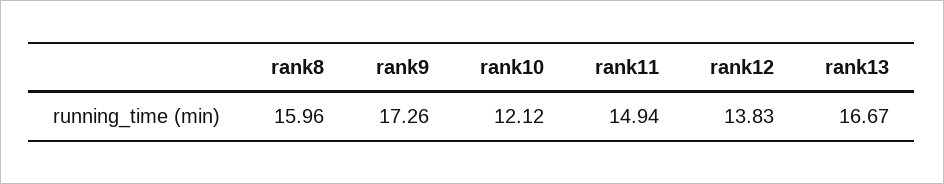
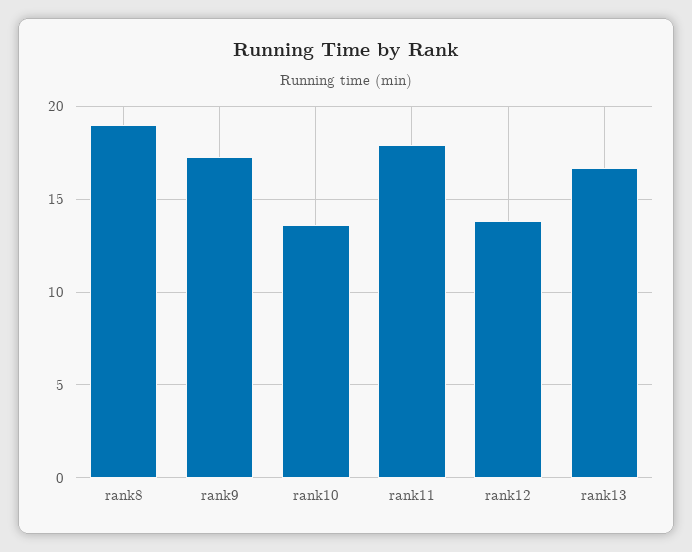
rank8: 15.96 -> 19
rank10: 12.12 -> 13.5
rank11: 14.94 -> 18

